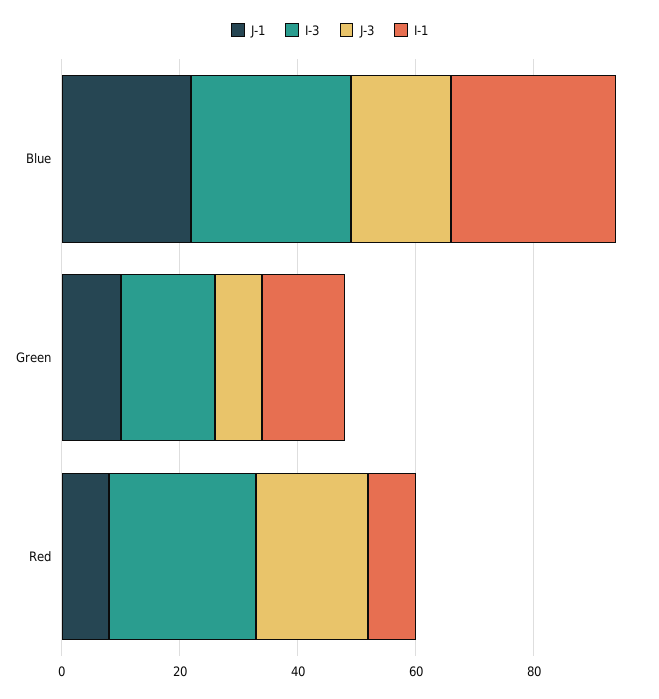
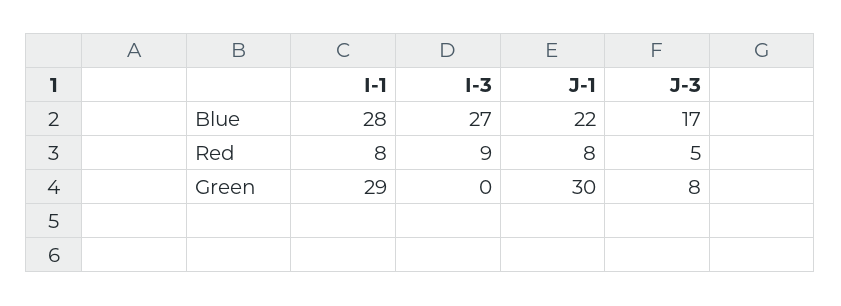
J-1, Green: 10 -> 30
I-3, Green: 15 -> 0
I-1, Green: 15 -> 29
I-3, Red: 25 -> 9
J-3, Red: 20 -> 5

